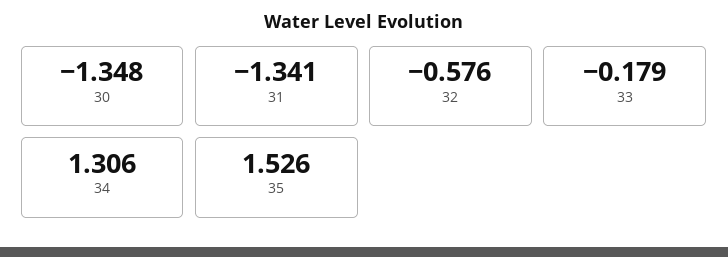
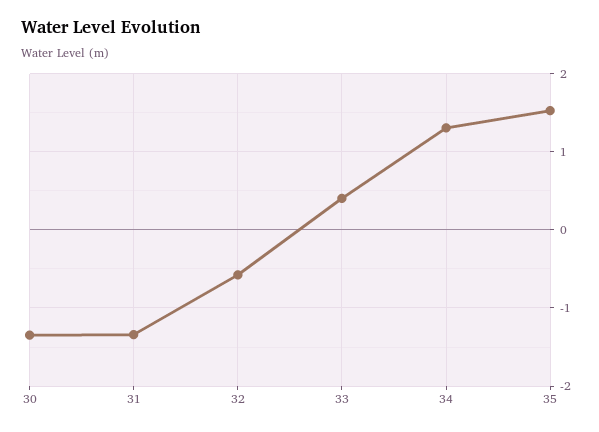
33: -0.179 -> 0.4

